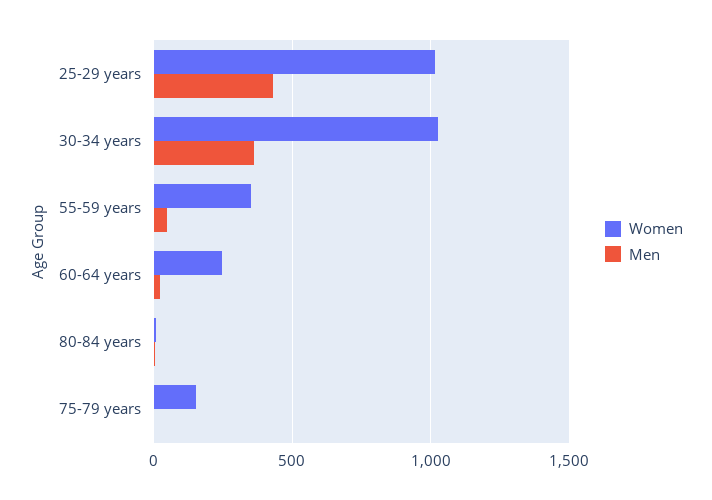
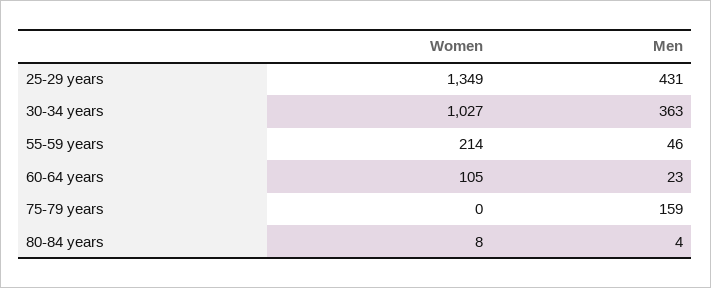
Women, 25-29 years: 1000 -> 1349
Women, 55-59 years: 350 -> 214
Women, 60-64 years: 250 -> 105
Women, 75-79 years: 150 -> 0
Men, 75-79 years: 0 -> 159

